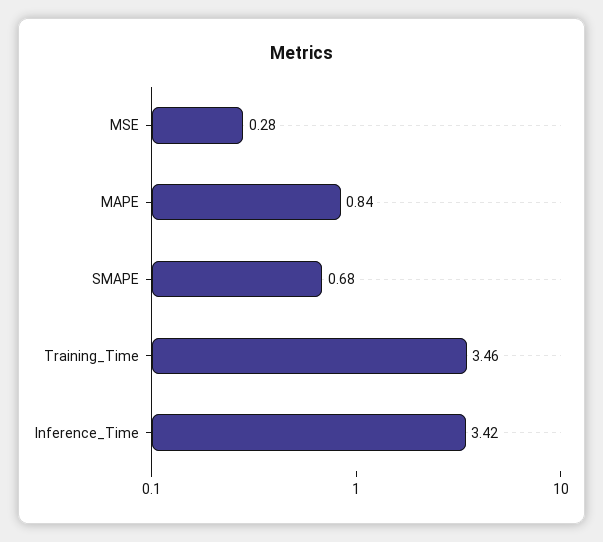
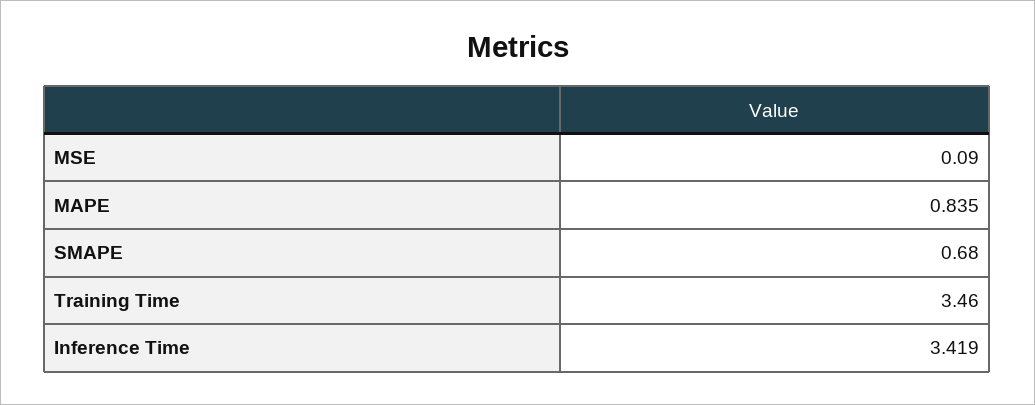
MSE: 0.28 -> 0.09

